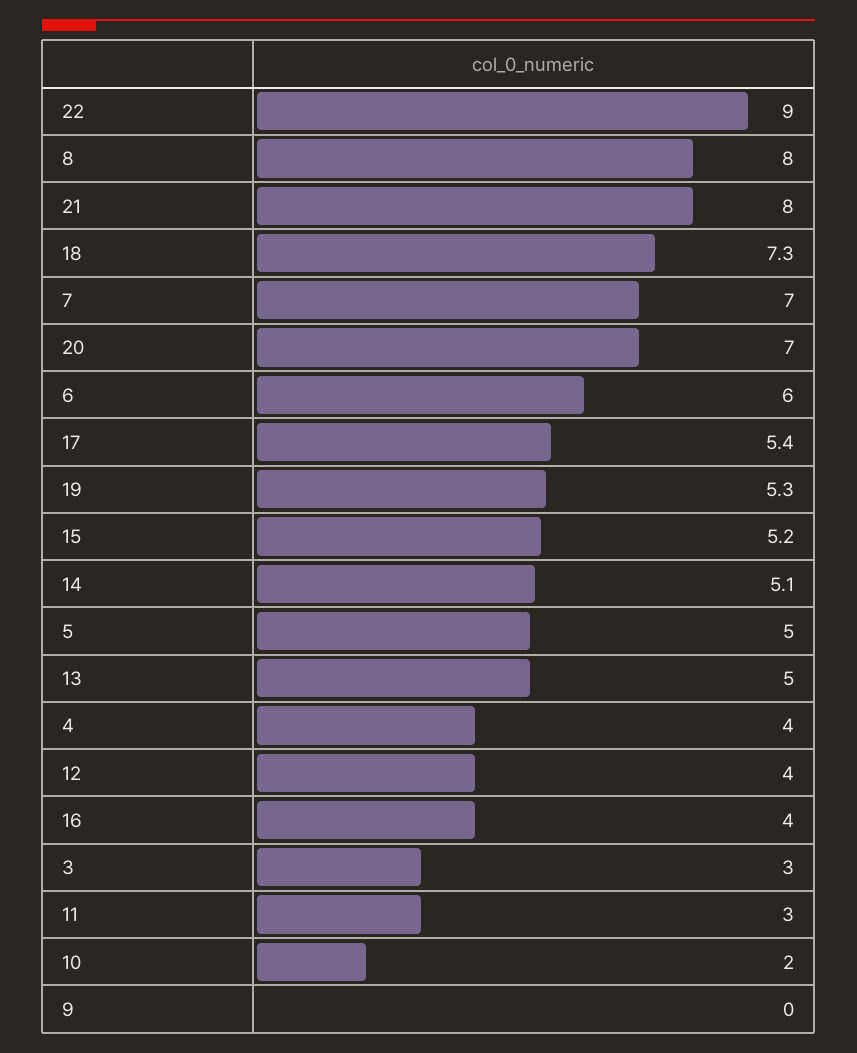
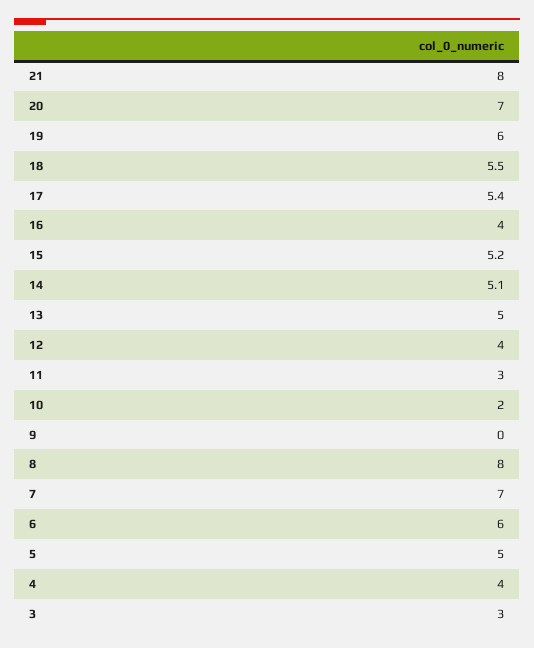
22: 9 -> none
18: 7.3 -> 5.5
19: 5.3 -> 6

